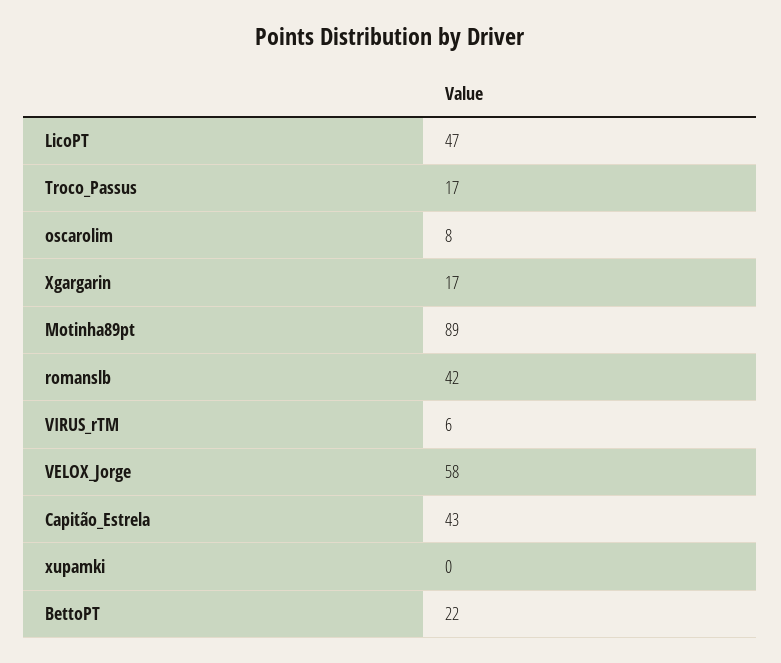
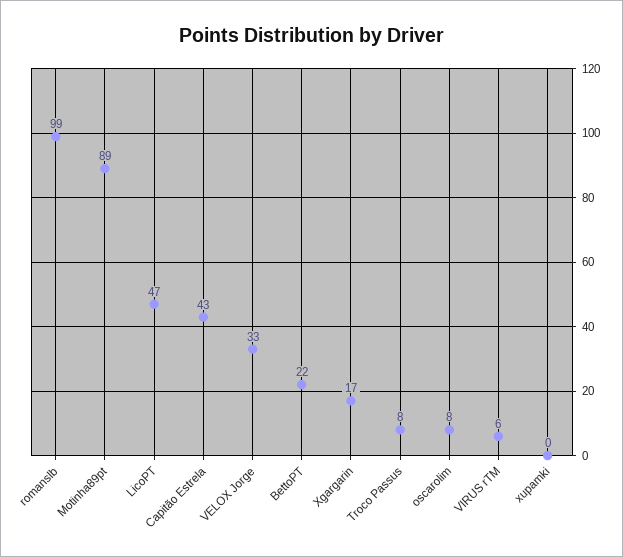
Troco_Passus: 17 -> 8
romanslb: 42 -> 99
VELOX_Jorge: 58 -> 33

